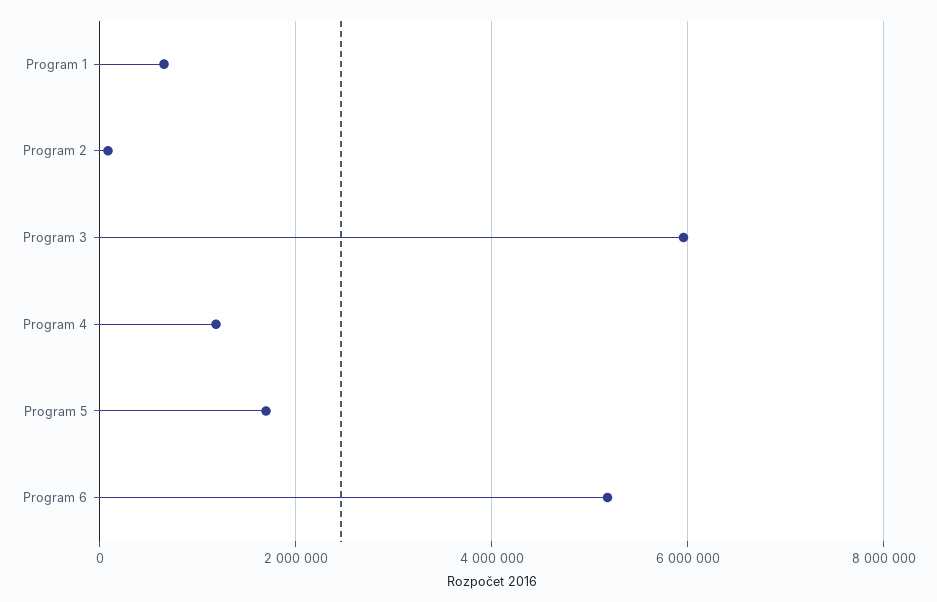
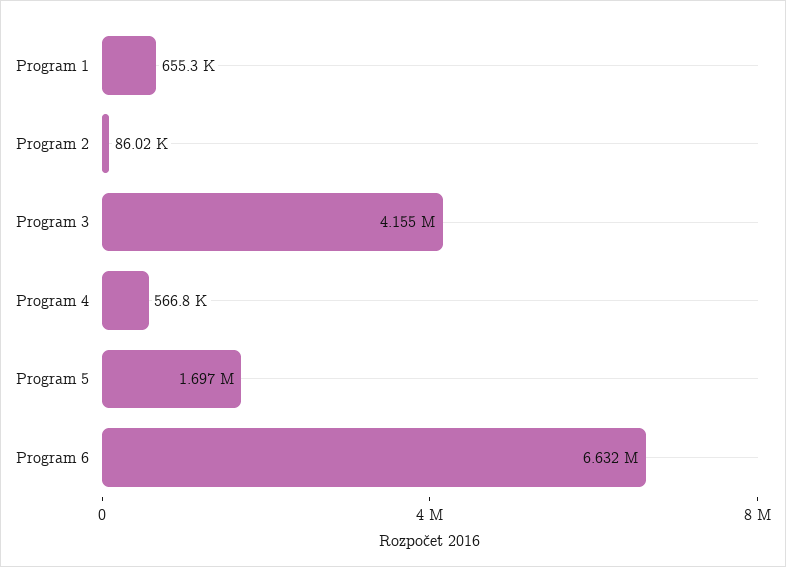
Program 3: 6000000 -> 4155000
Program 4: 1200000 -> 566800
Program 6: 5200000 -> 6632000

